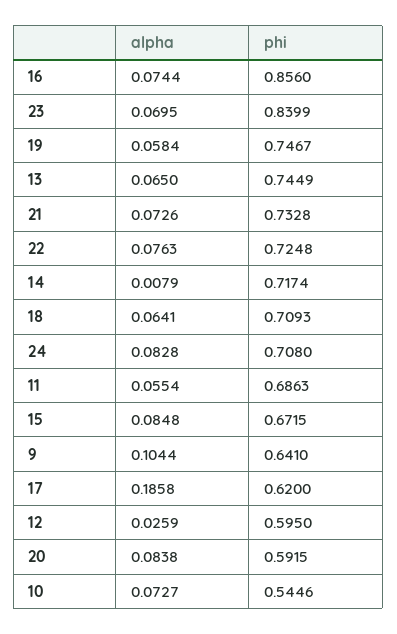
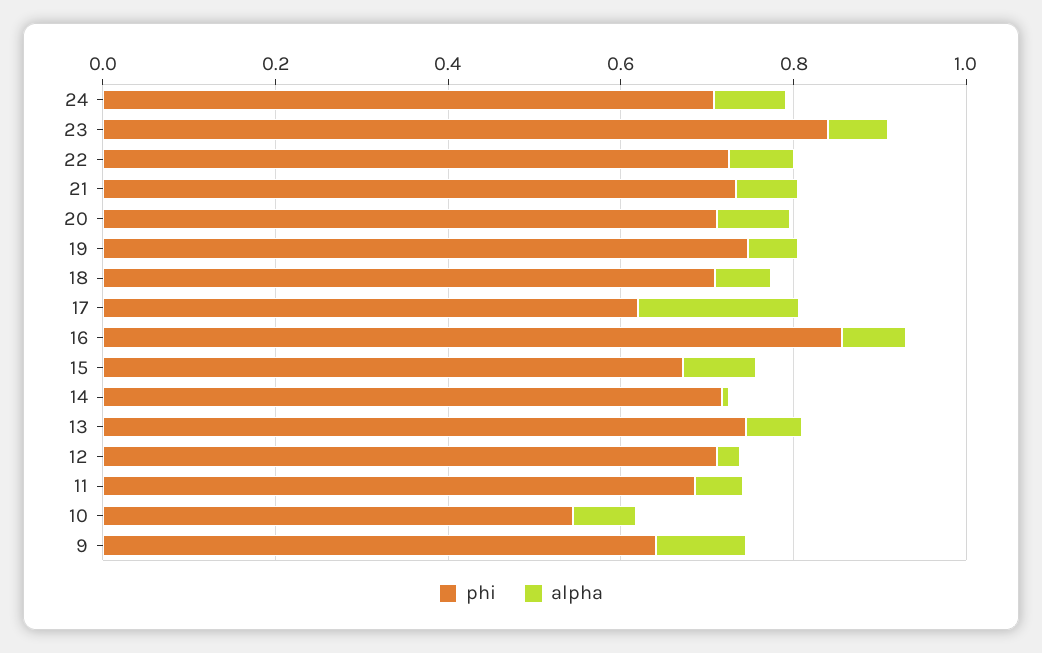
phi, 12: 0.595 -> 0.7
phi, 20: 0.5915 -> 0.7

